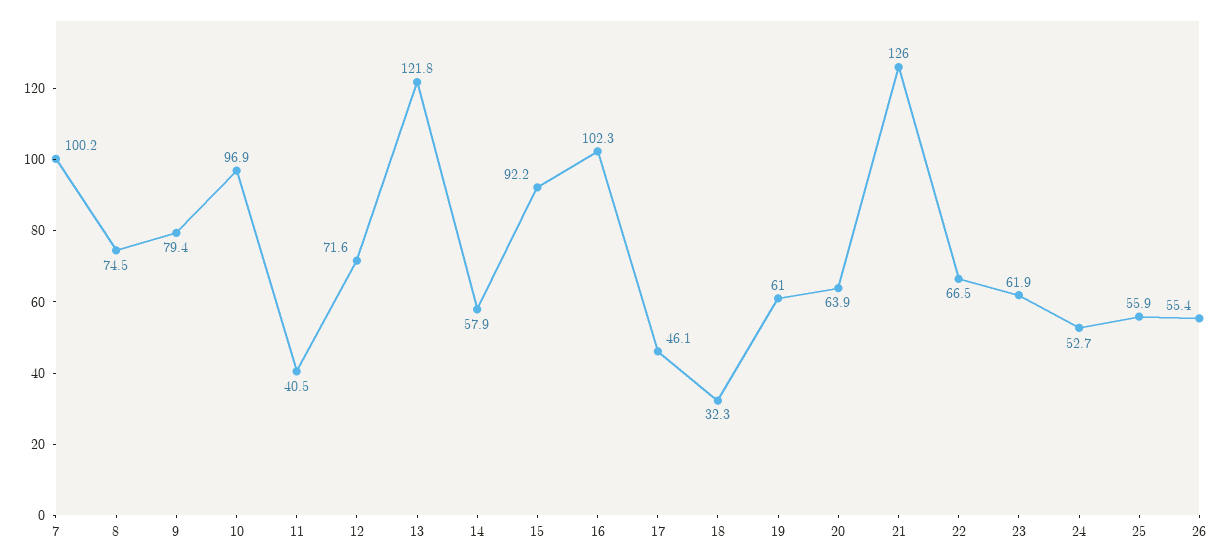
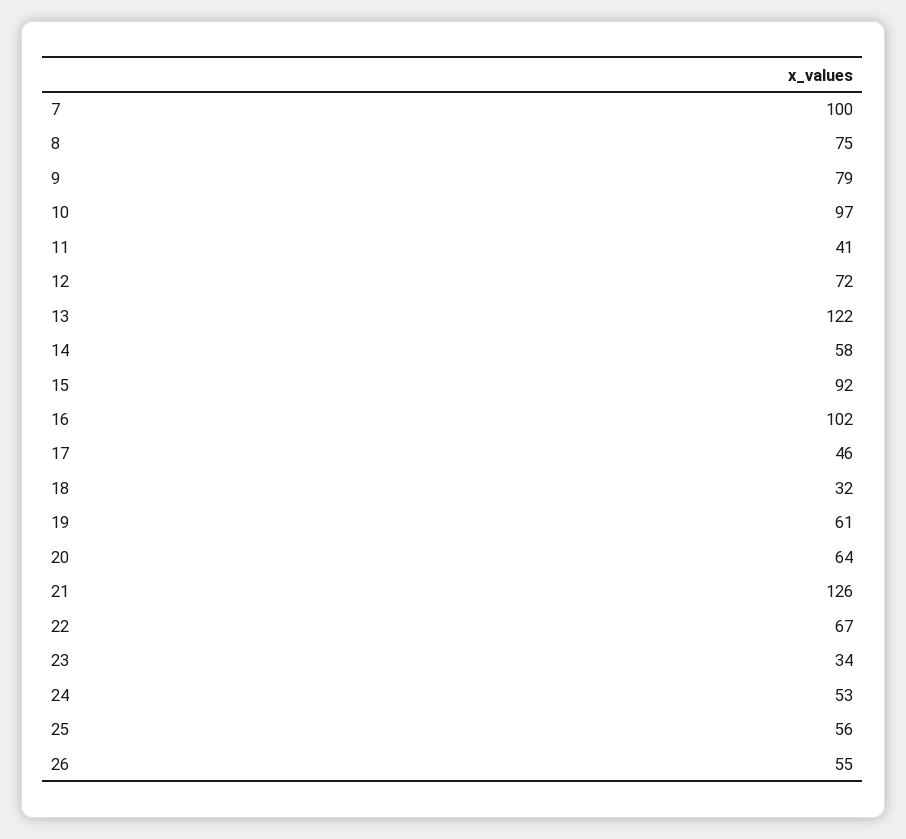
23: 61.9 -> 34

